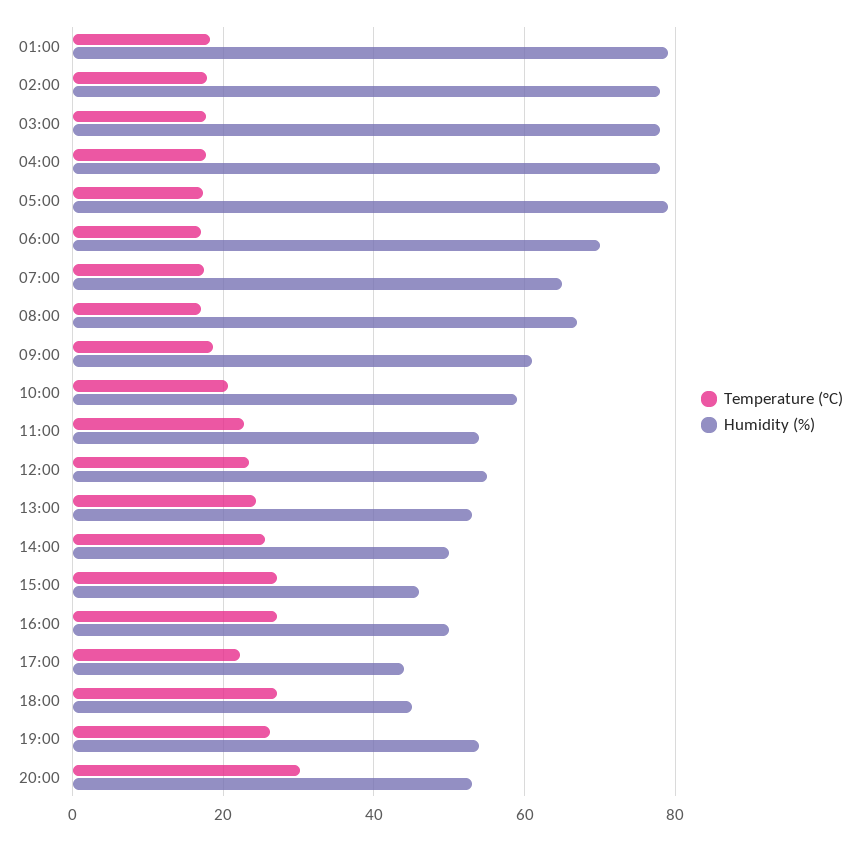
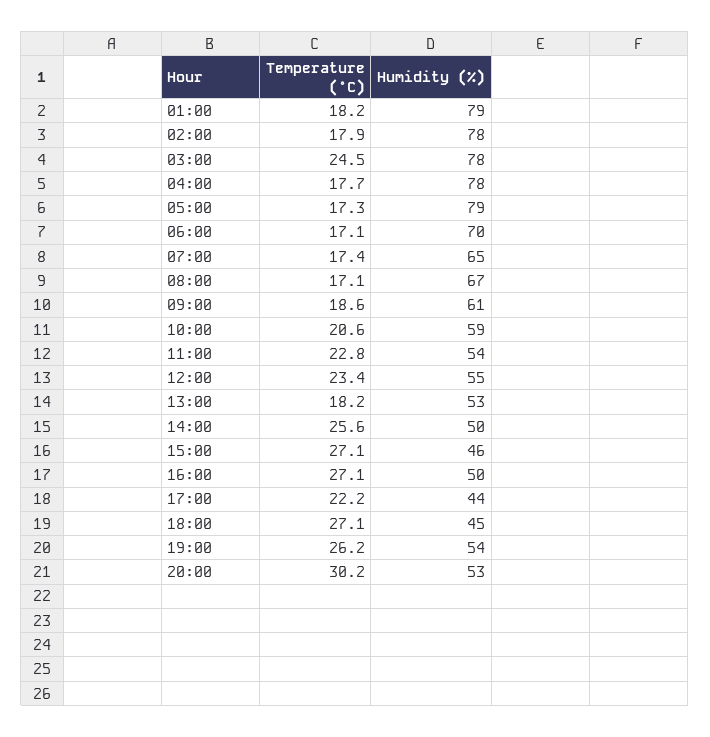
Temperature (°C), 03:00: 18 -> 24.5
Temperature (°C), 13:00: 24 -> 18.2

